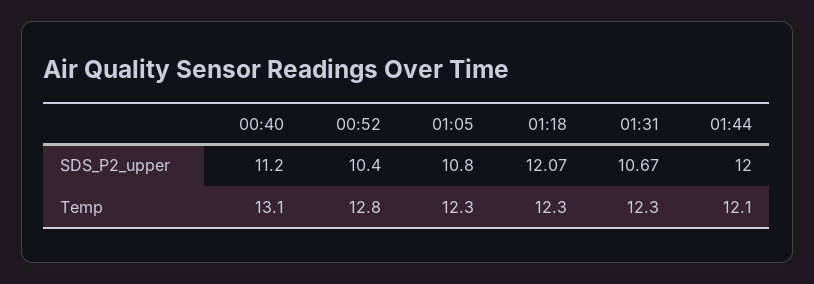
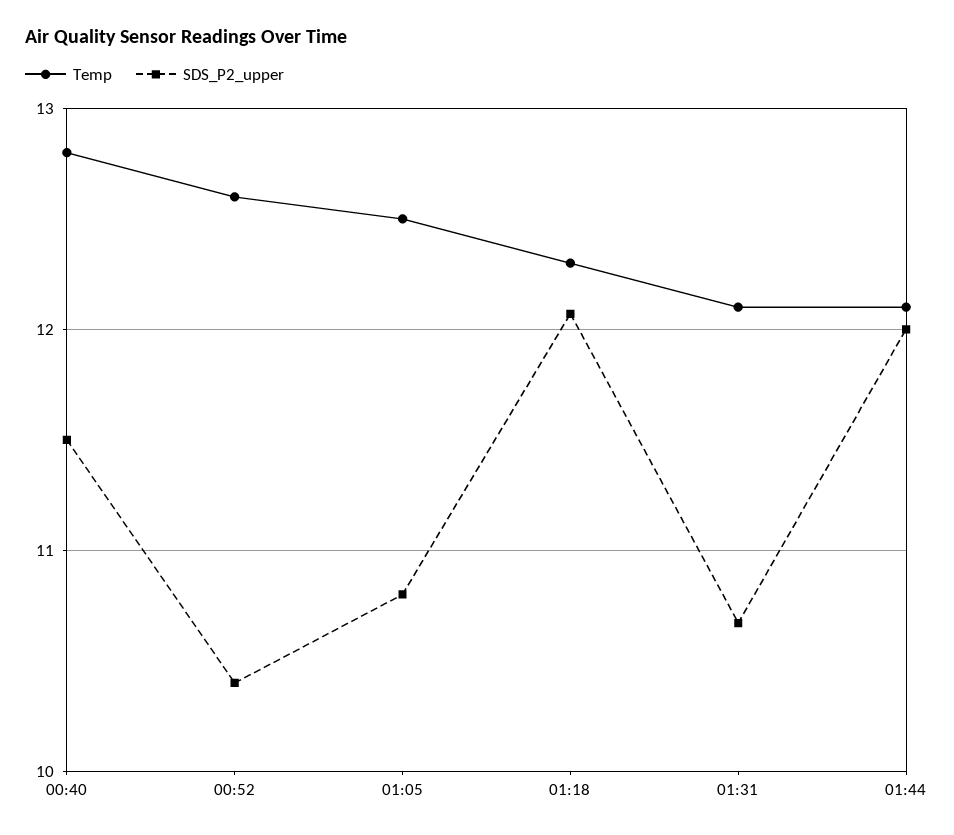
SDS_P2_upper, 00:40: 11.2 -> 11.5
Temp, 00:40: 13.1 -> 12.8
Temp, 00:52: 12.8 -> 12.6
Temp, 01:05: 12.3 -> 12.5
Temp, 01:31: 12.3 -> 12.1

